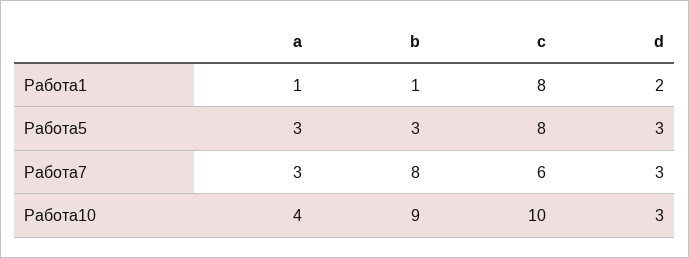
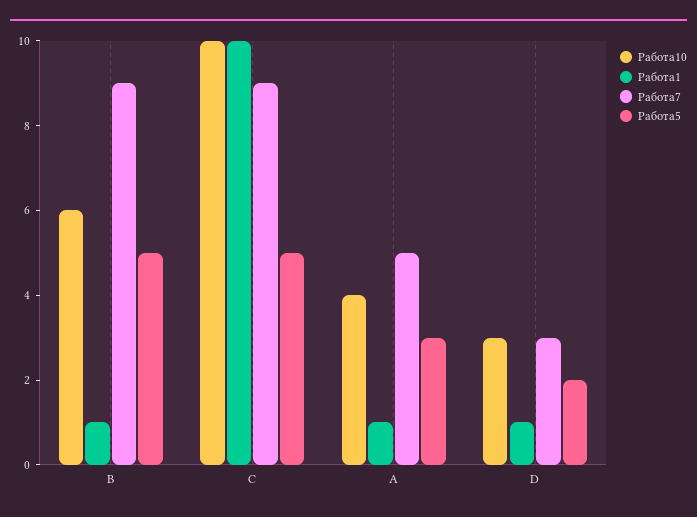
Работа1, c: 8 -> 10
Работа1, d: 2 -> 1
Работа5, b: 3 -> 5
Работа5, c: 8 -> 5
Работа5, d: 3 -> 2
Работа7, a: 3 -> 5
Работа7, b: 8 -> 9
Работа7, c: 6 -> 9
Работа10, b: 9 -> 6

